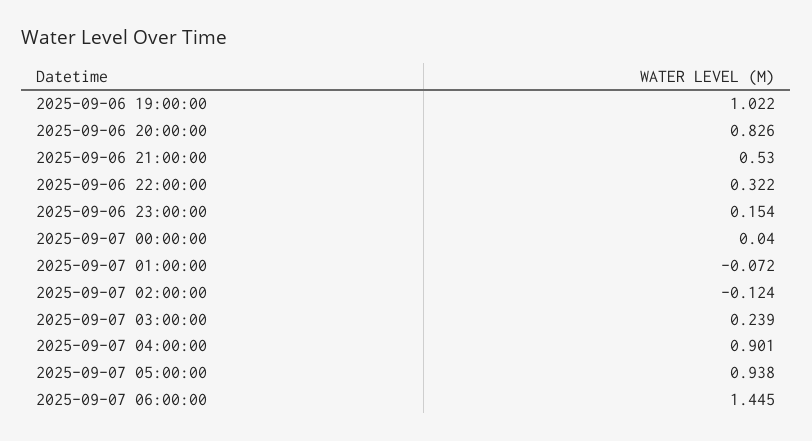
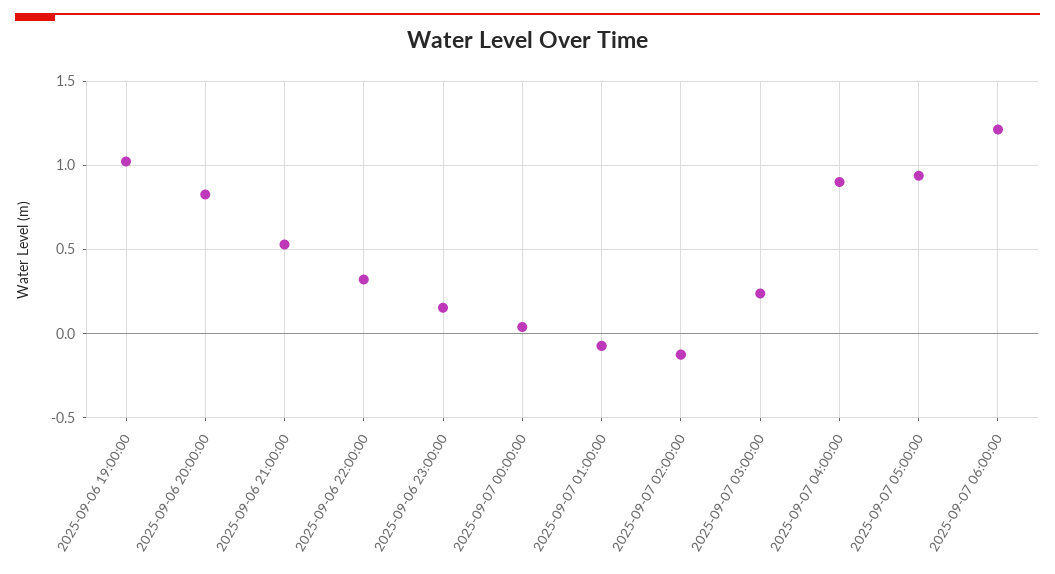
2025-09-07 06:00:00: 1.445 -> 1.2

